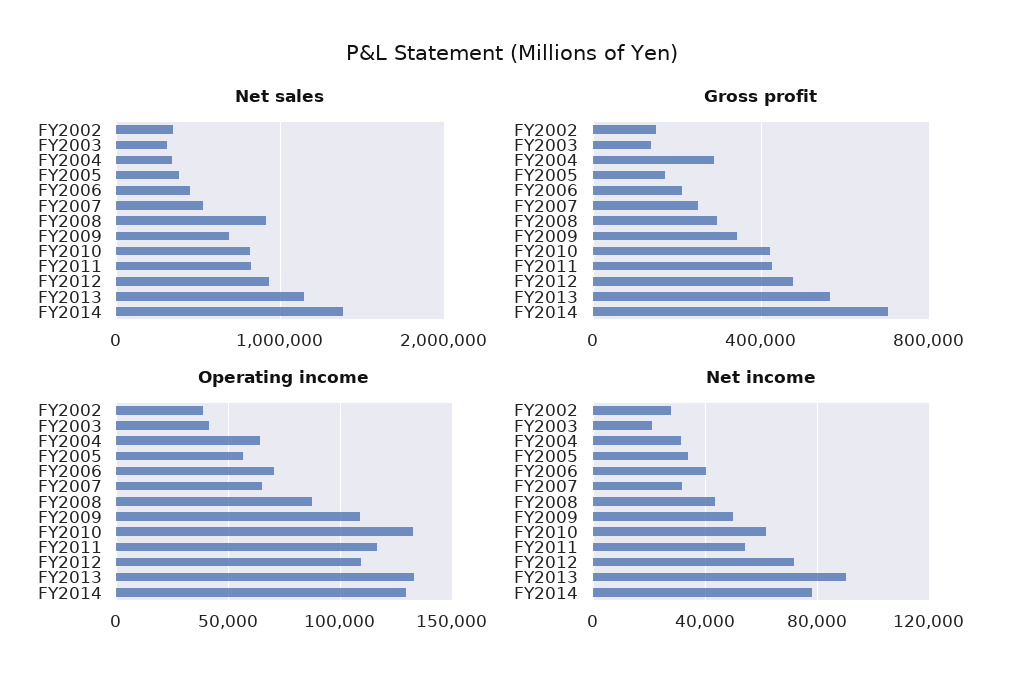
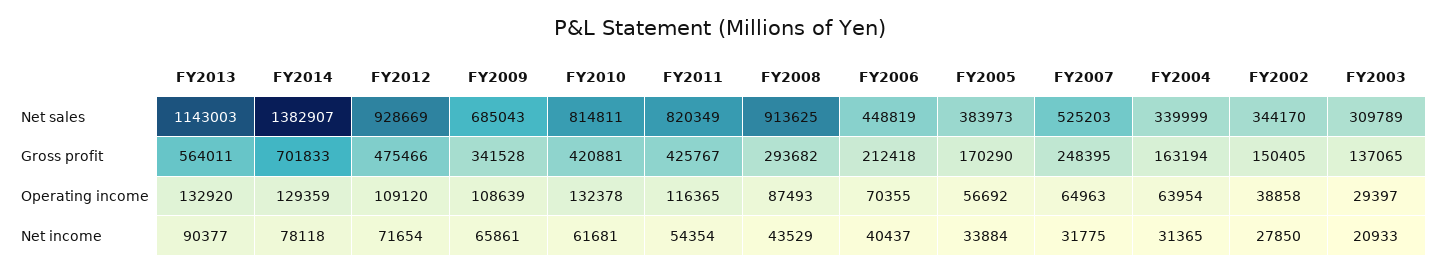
Gross profit, FY2004: 300000 -> 163194
Operating income, FY2003: 40000 -> 29397
Net income, FY2009: 50000 -> 65861

